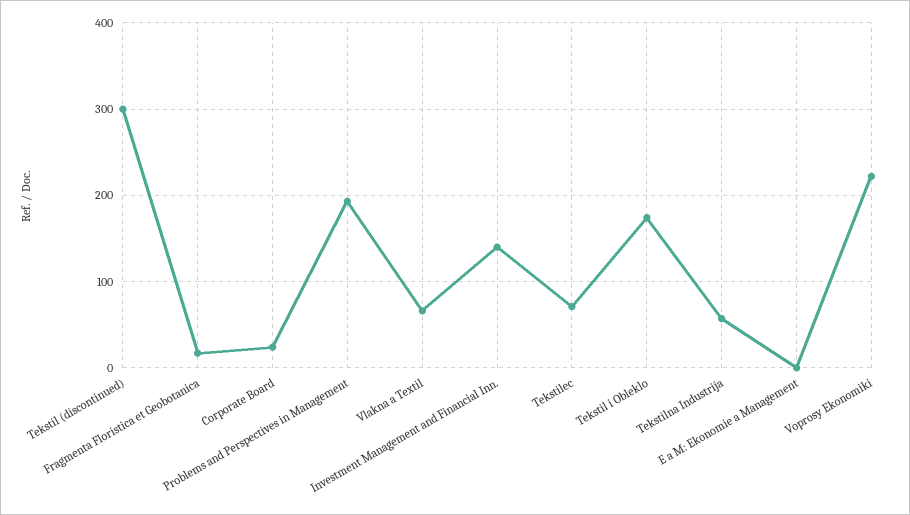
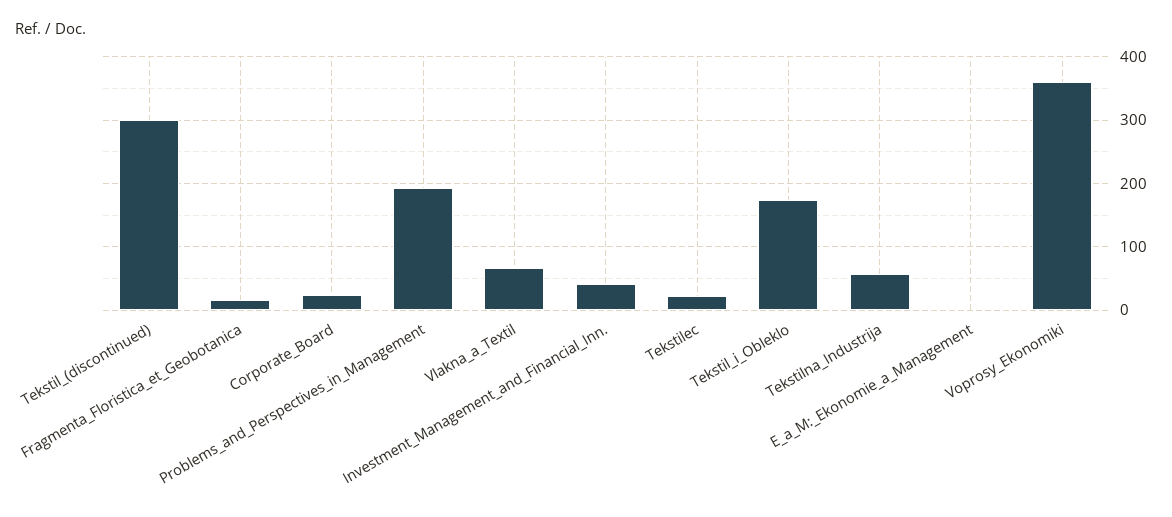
Investment Management and Financial Inn.: 140 -> 40
Tekstilec: 70 -> 20
Voprosy Ekonomiki: 220 -> 360

